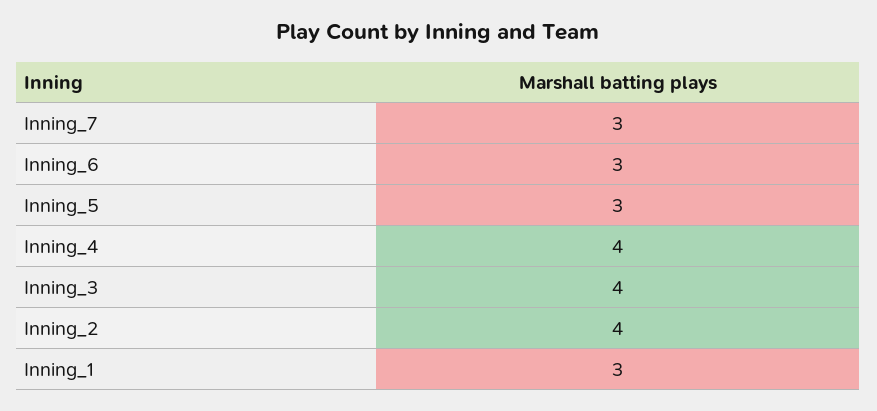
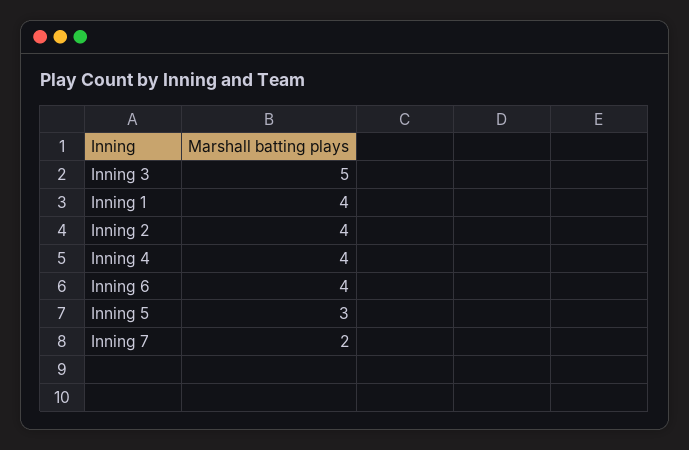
Inning_7: 3 -> 2
Inning_6: 3 -> 4
Inning_3: 4 -> 5
Inning_1: 3 -> 4

